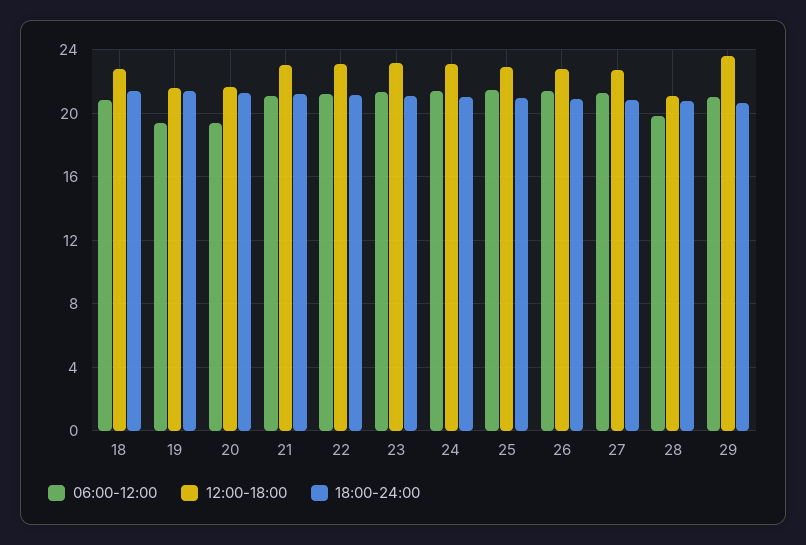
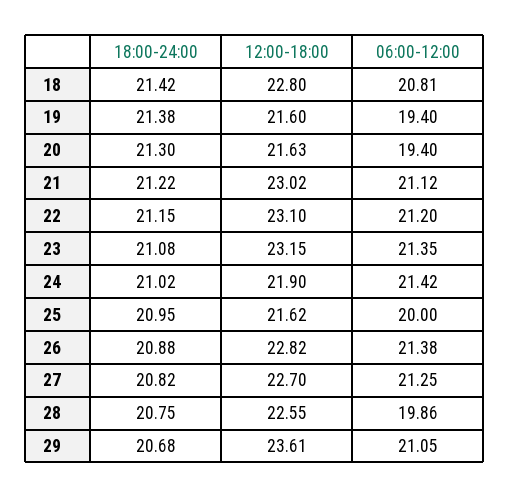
12:00-18:00, 24: 23 -> 21.9
06:00-12:00, 25: 21.5 -> 20
12:00-18:00, 25: 23 -> 21.62
12:00-18:00, 28: 21 -> 22.55

